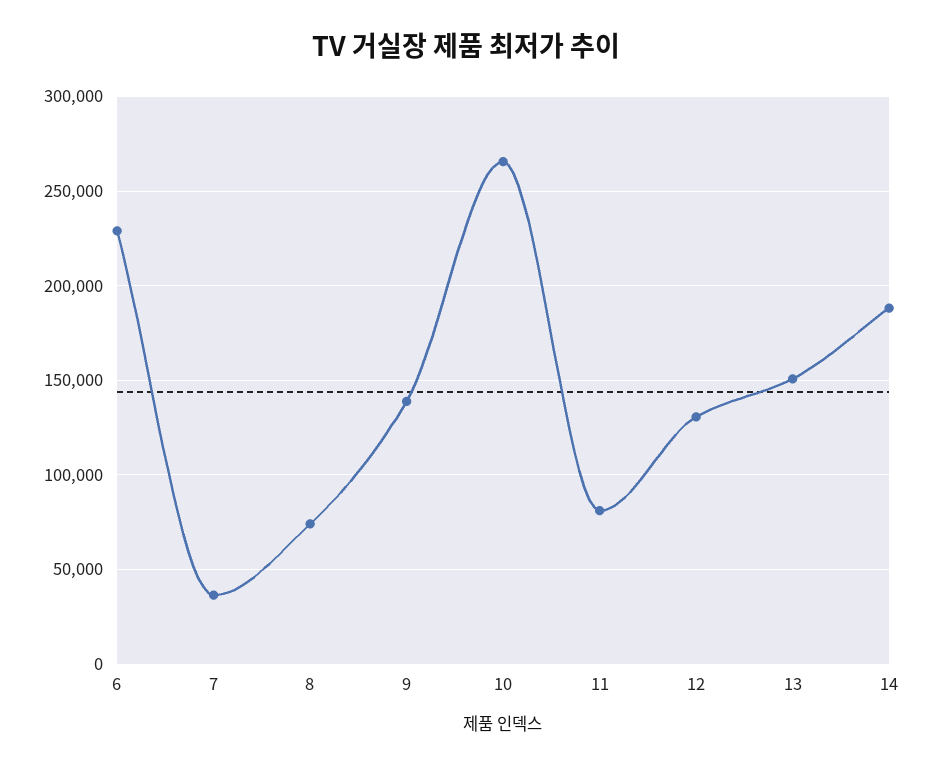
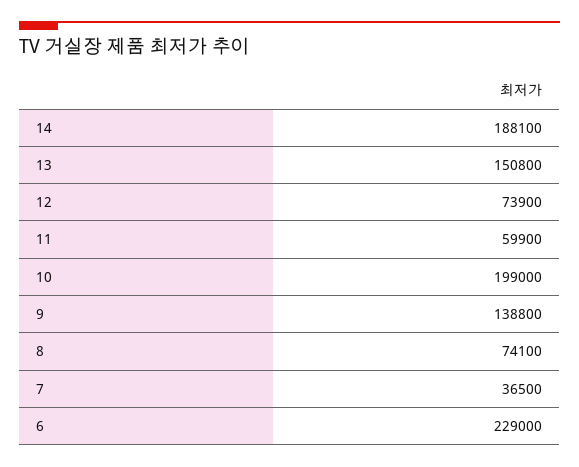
10: 265000 -> 199000
11: 80000 -> 59900
12: 130000 -> 73900

